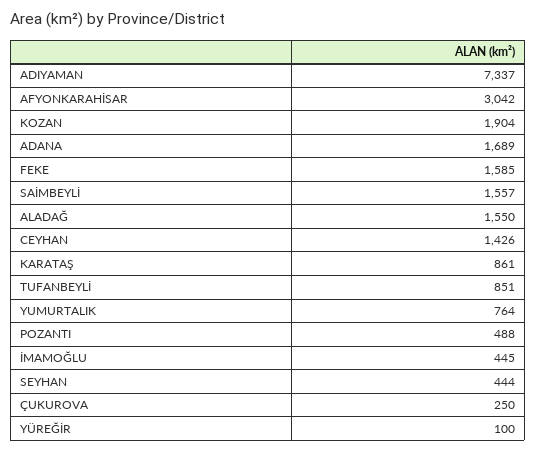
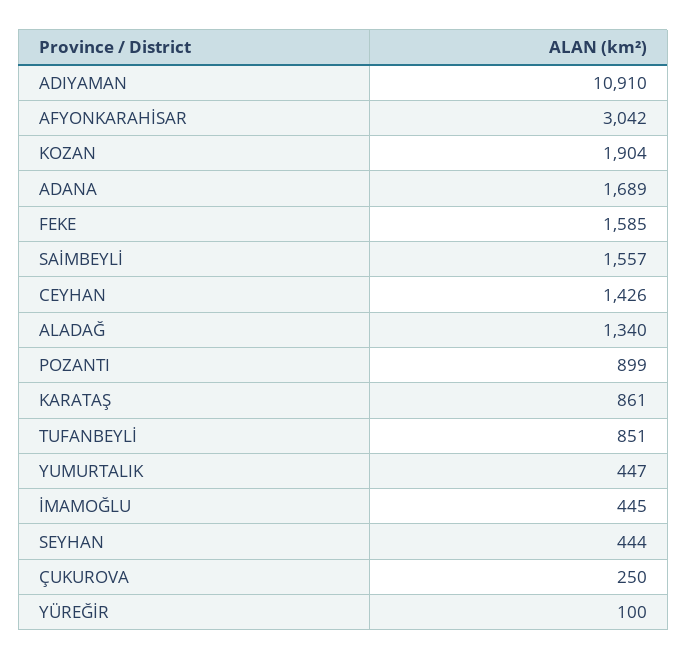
ADIYAMAN: 7337 -> 10910
ALADAĞ: 1550 -> 1340
YUMURTALIK: 764 -> 447
POZANTI: 488 -> 899

